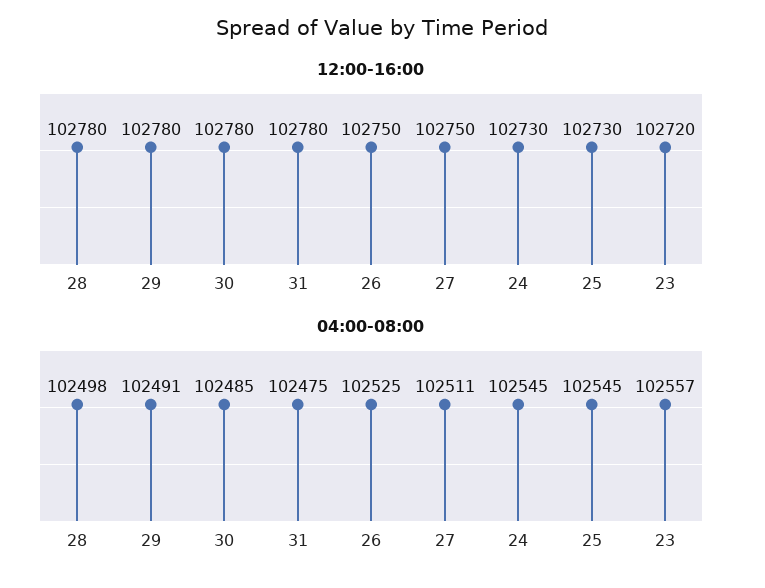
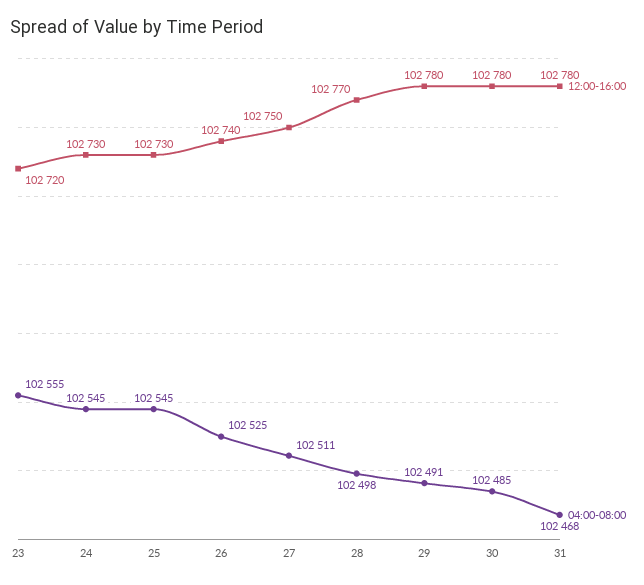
12:00-16:00, 28: 102780 -> 102770
12:00-16:00, 26: 102750 -> 102740
04:00-08:00, 31: 102475 -> 102468
04:00-08:00, 23: 102557 -> 102555

